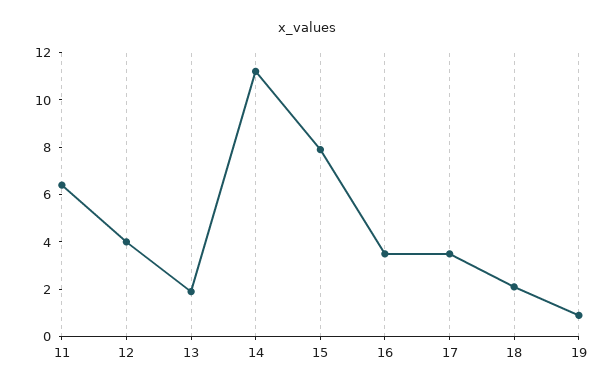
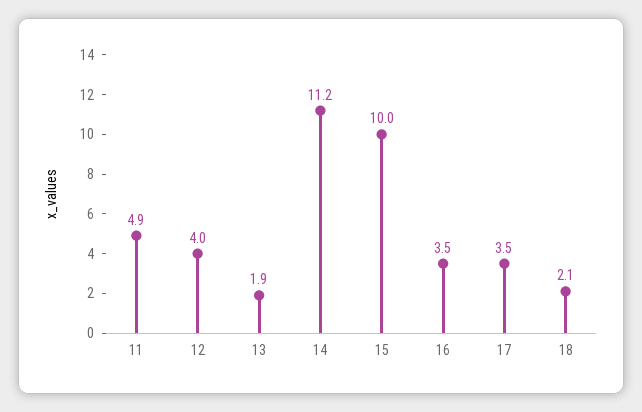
11: 6.5 -> 4.9
15: 8 -> 10
19: 1 -> none

